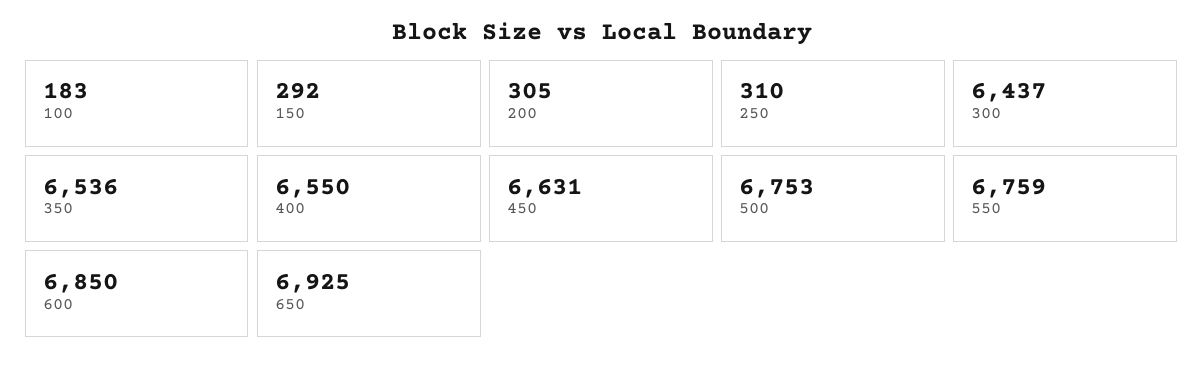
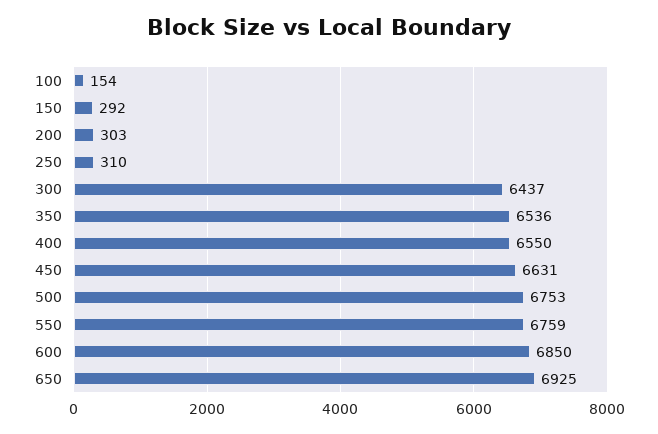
100: 183 -> 154
200: 305 -> 303

